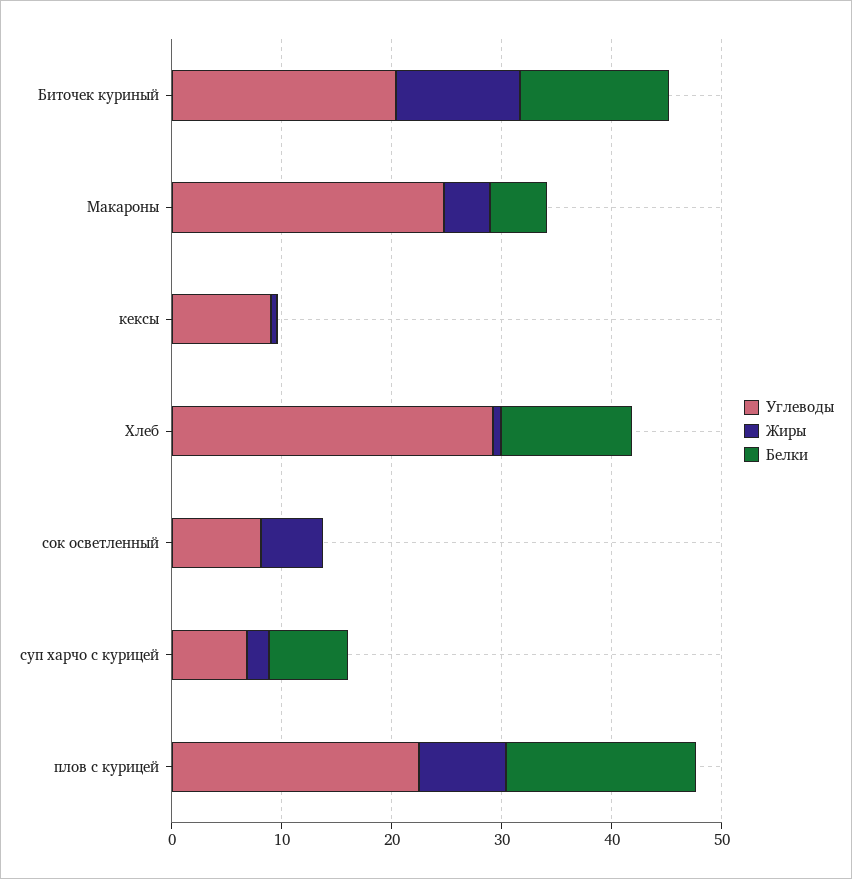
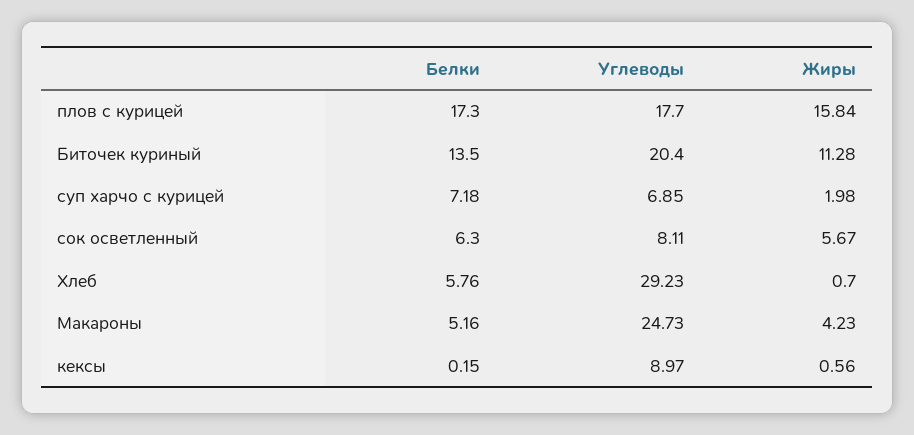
Белки, Хлеб: 12 -> 5.76
Белки, сок осветленный: 0 -> 6.3
Углеводы, плов с курицей: 22 -> 17.7
Жиры, плов с курицей: 8 -> 15.84

